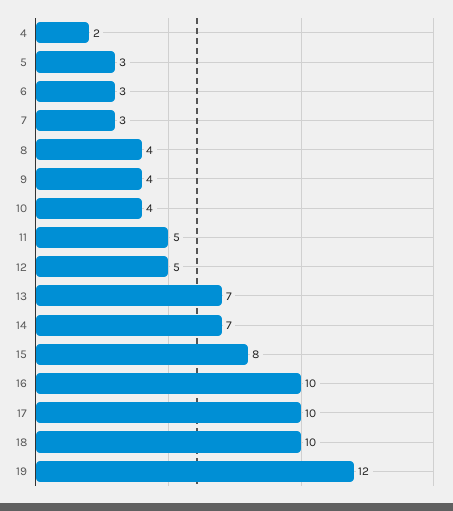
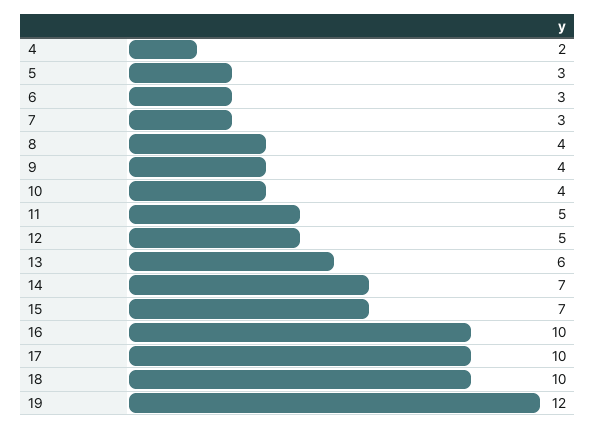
13: 7 -> 6
15: 8 -> 7

